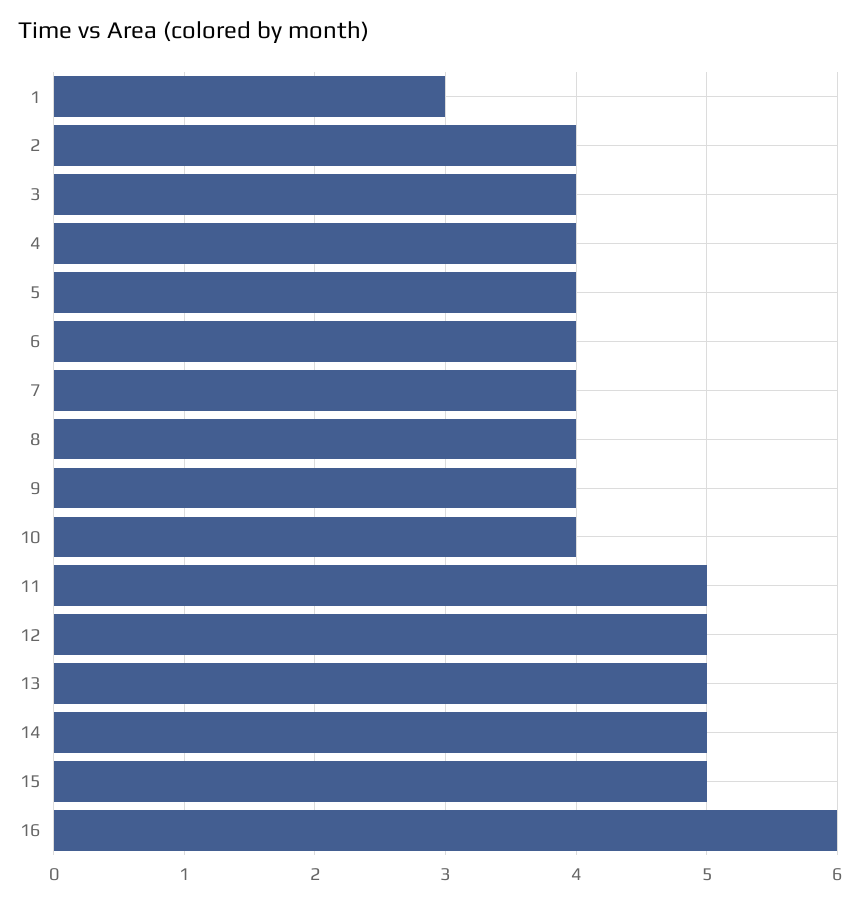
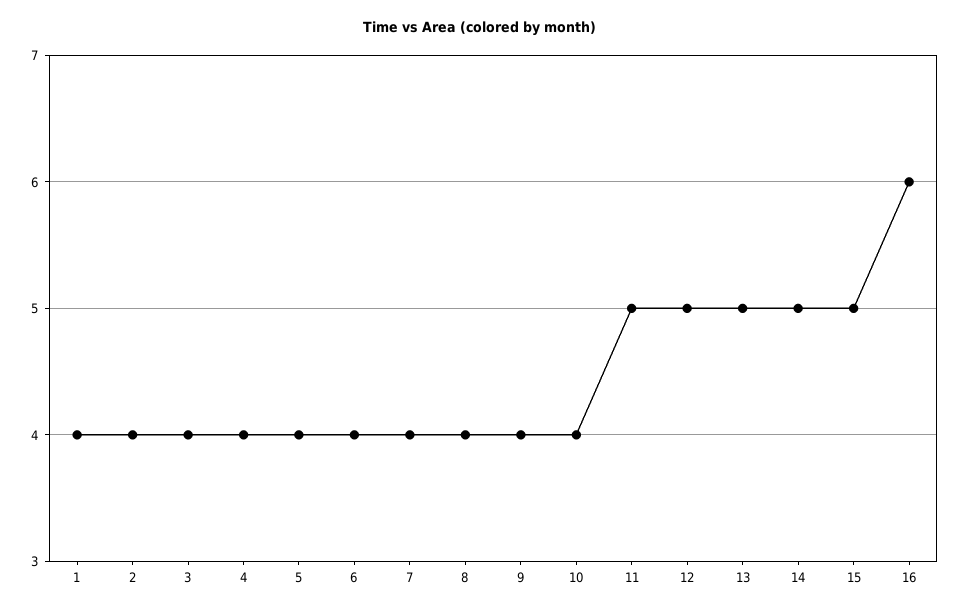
1: 3 -> 4

